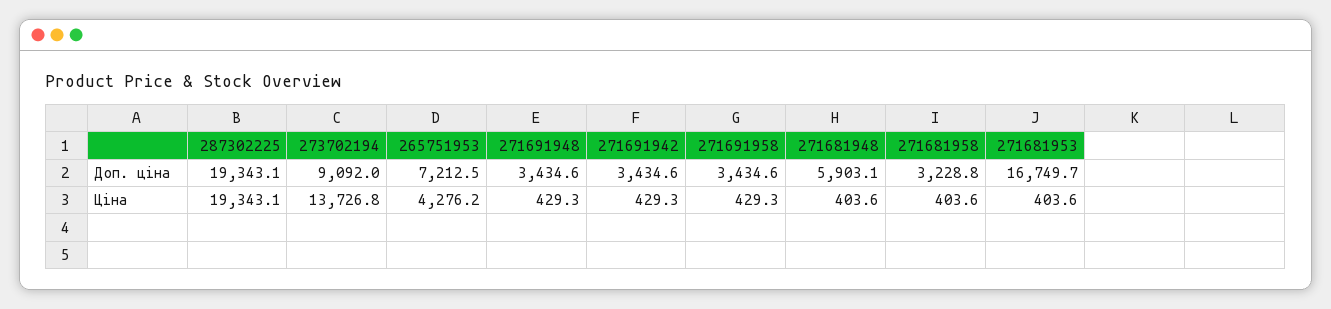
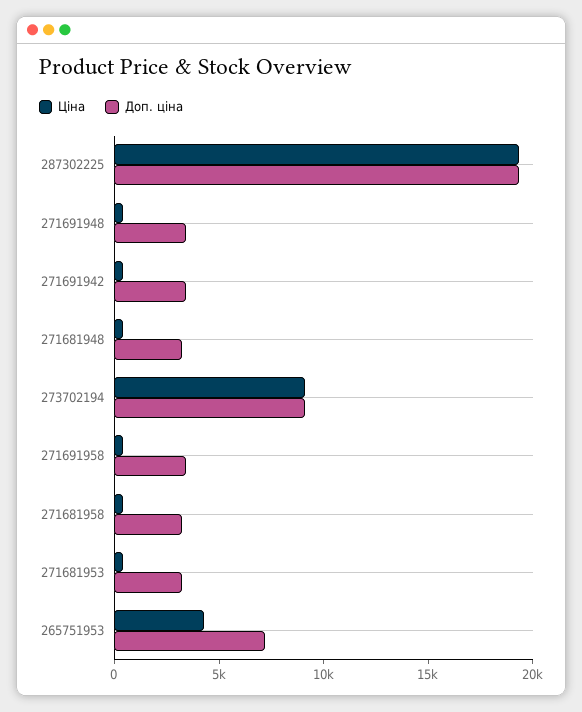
Доп. ціна, 271681948: 5903.1 -> 3000
Доп. ціна, 271681953: 16749.7 -> 3000
Ціна, 273702194: 13726.8 -> 9000

